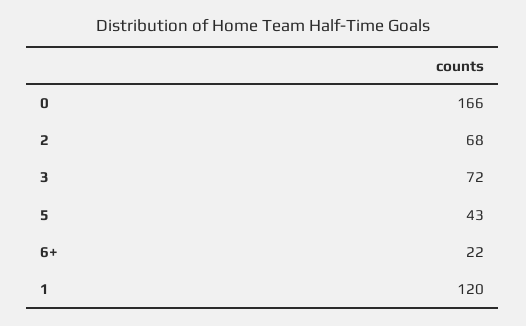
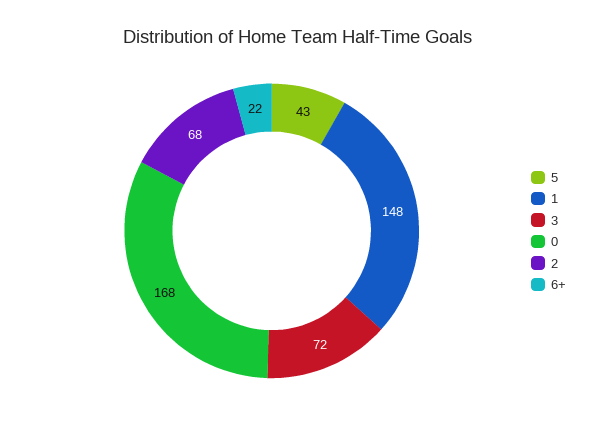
0: 166 -> 168
1: 120 -> 148

